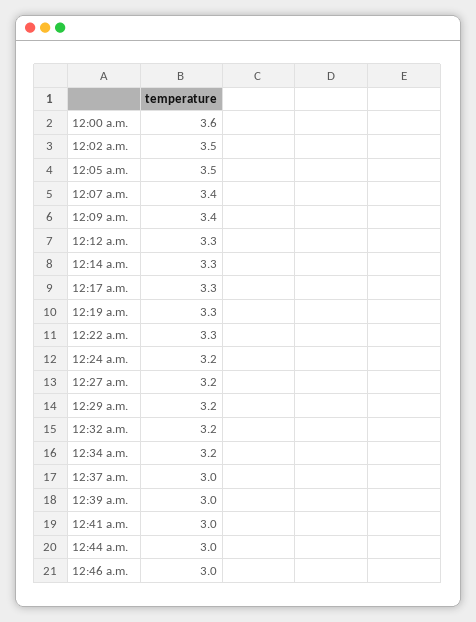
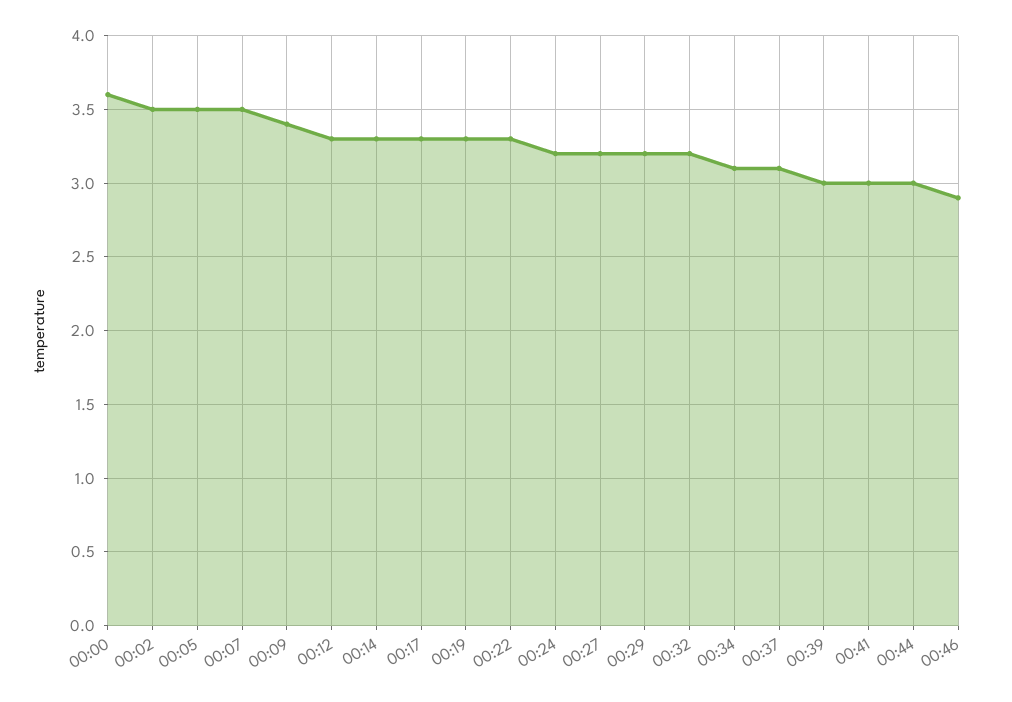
12:07 a.m.: 3.4 -> 3.5
12:34 a.m.: 3.2 -> 3.1
12:37 a.m.: 3 -> 3.1
12:46 a.m.: 3 -> 2.9

